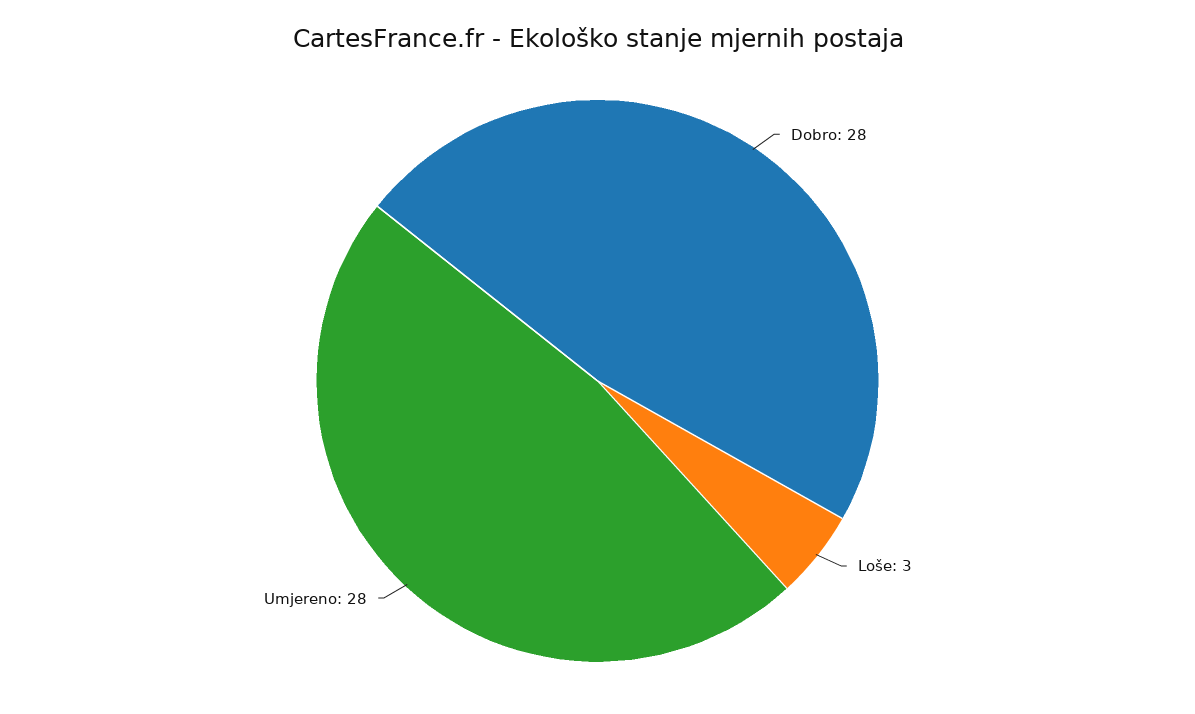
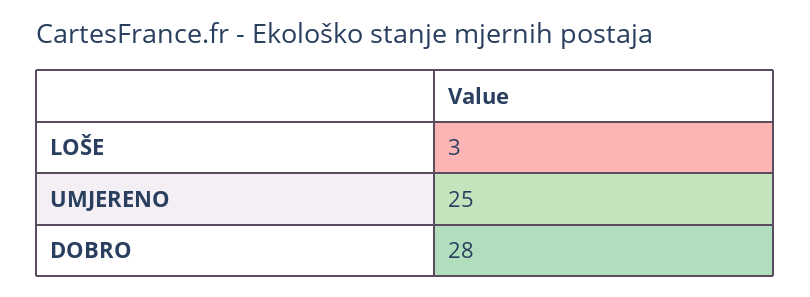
Umjereno: 28 -> 25

